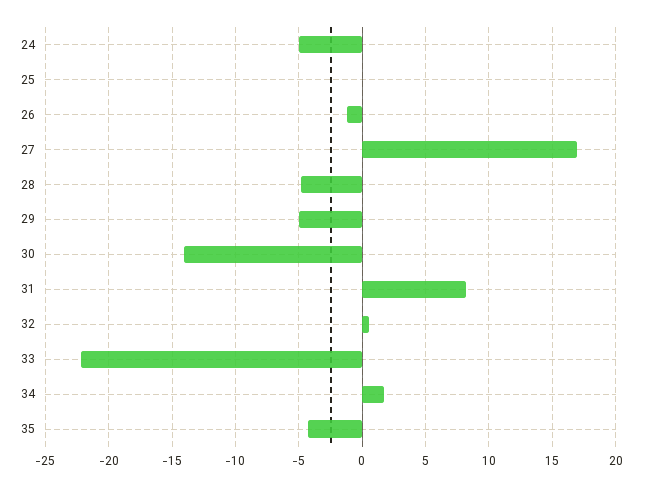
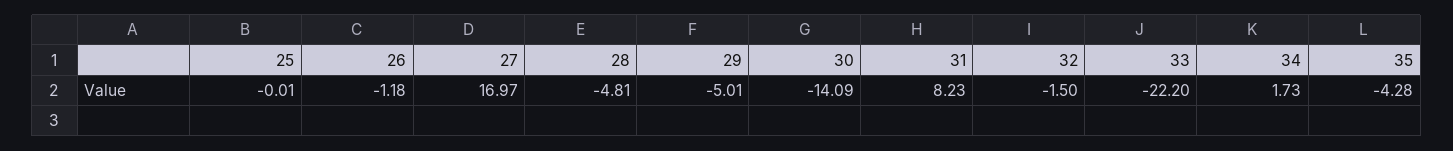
24: -5 -> none
32: 0.5 -> -1.5

